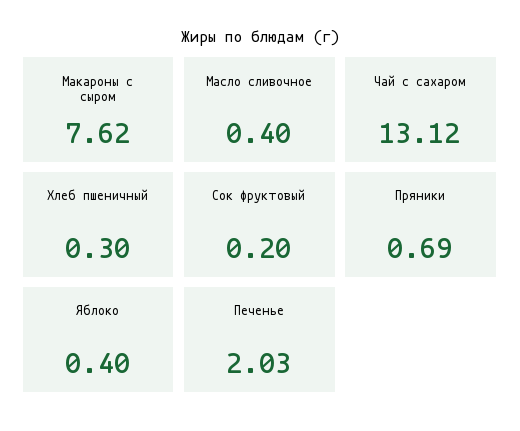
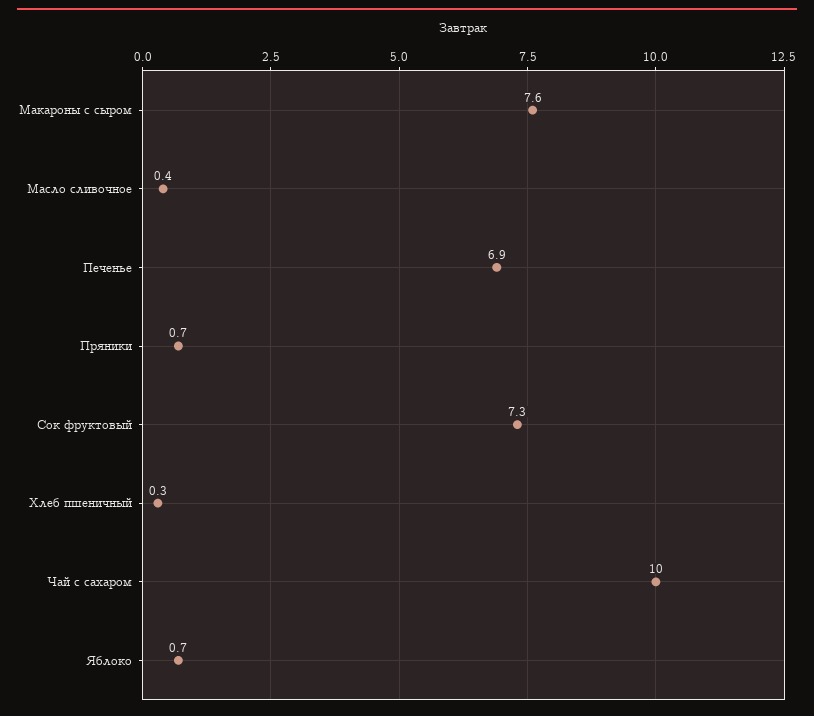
Чай с сахаром: 13.12 -> 10
Сок фруктовый: 0.2 -> 7.3
Яблоко: 0.4 -> 0.7
Печенье: 2.03 -> 6.9

